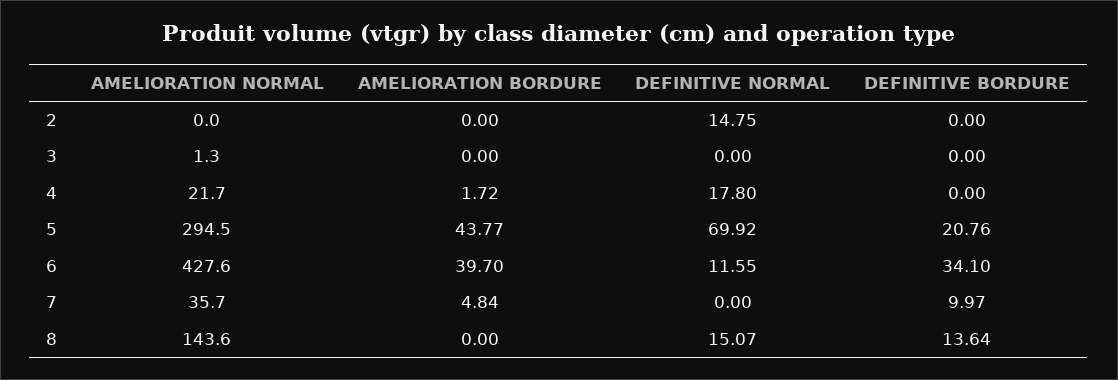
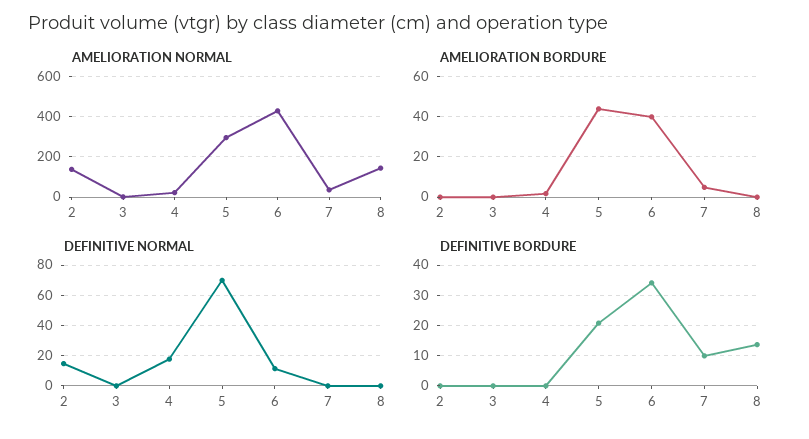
AMELIORATION NORMAL, 2: 0 -> 150
DEFINITIVE NORMAL, 8: 15.07 -> 0

